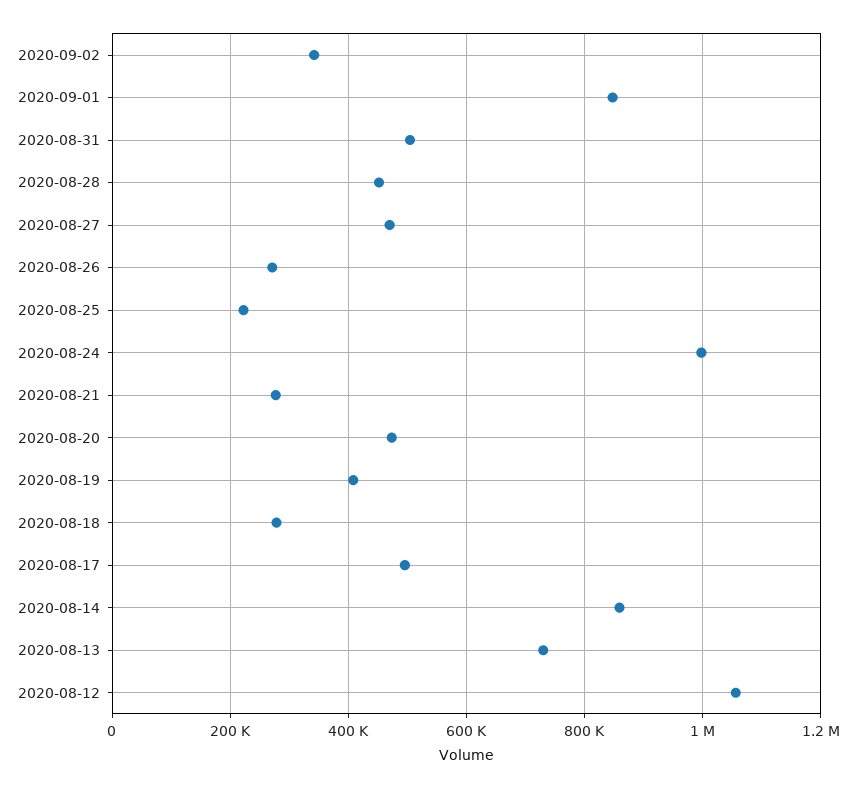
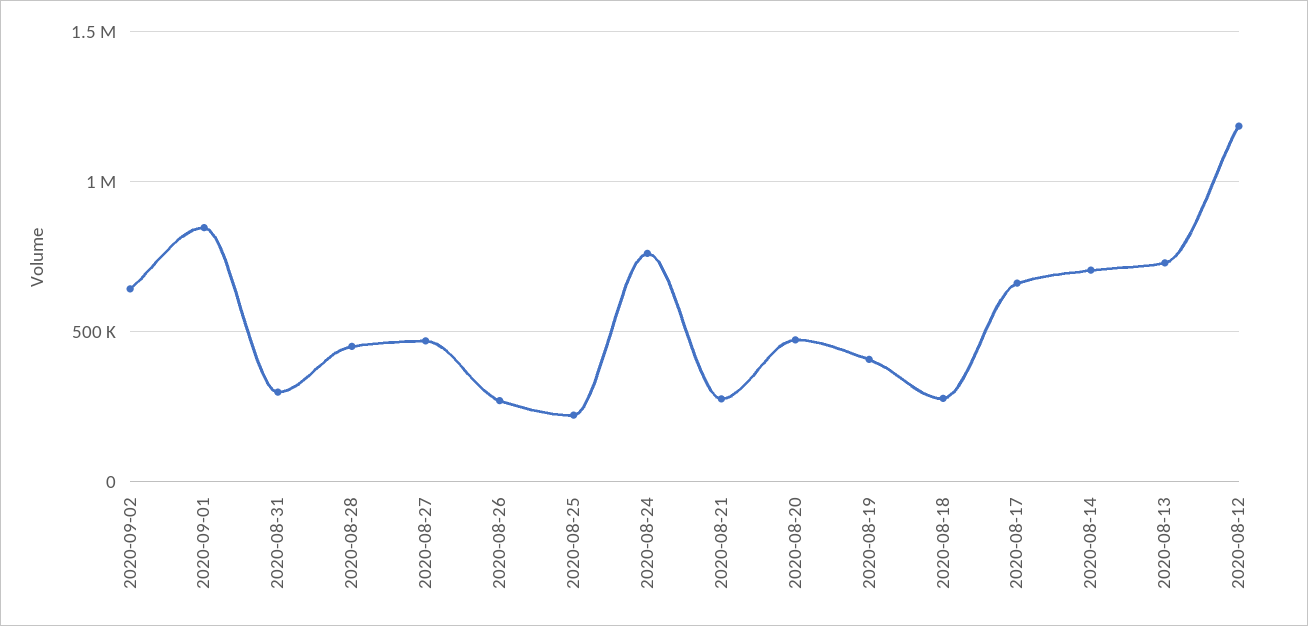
2020-09-02: 340000 -> 650000
2020-08-31: 500000 -> 300000
2020-08-24: 1000000 -> 750000
2020-08-17: 500000 -> 650000
2020-08-14: 860000 -> 700000
2020-08-12: 1060000 -> 1200000

